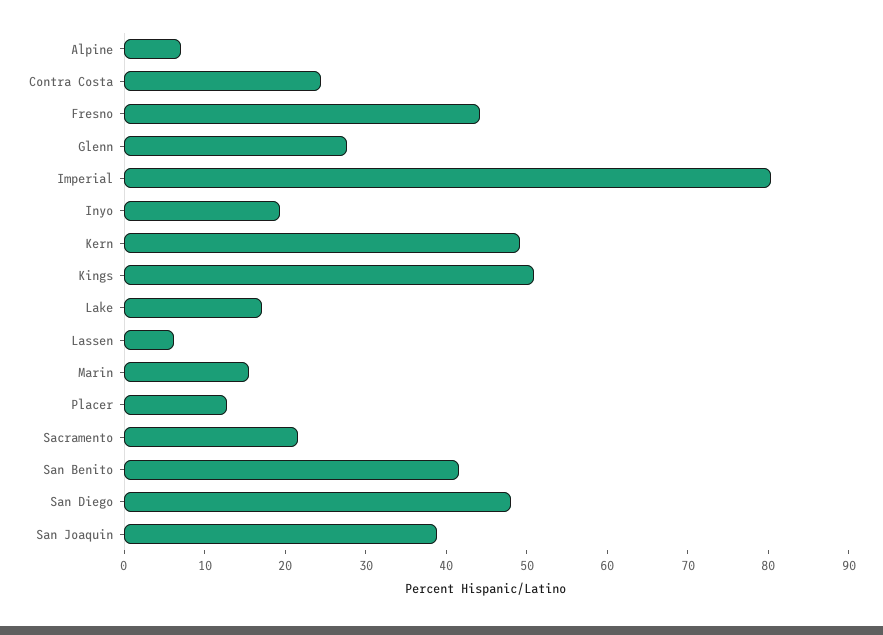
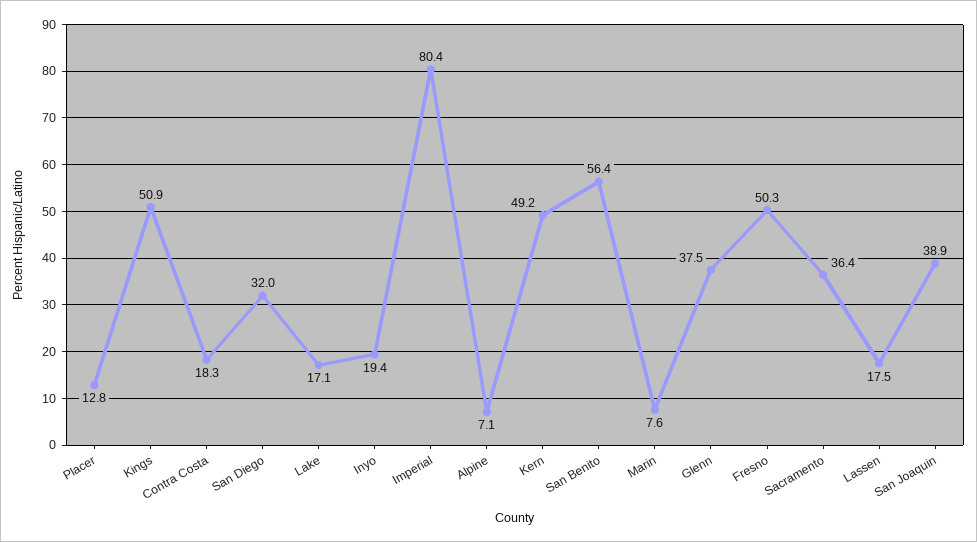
Contra Costa: 24 -> 18.3
Fresno: 44 -> 50.3
Glenn: 28 -> 37.5
Lassen: 6 -> 17.5
Marin: 16 -> 7.6
Sacramento: 22 -> 36.4
San Benito: 42 -> 56.4
San Diego: 48 -> 32

